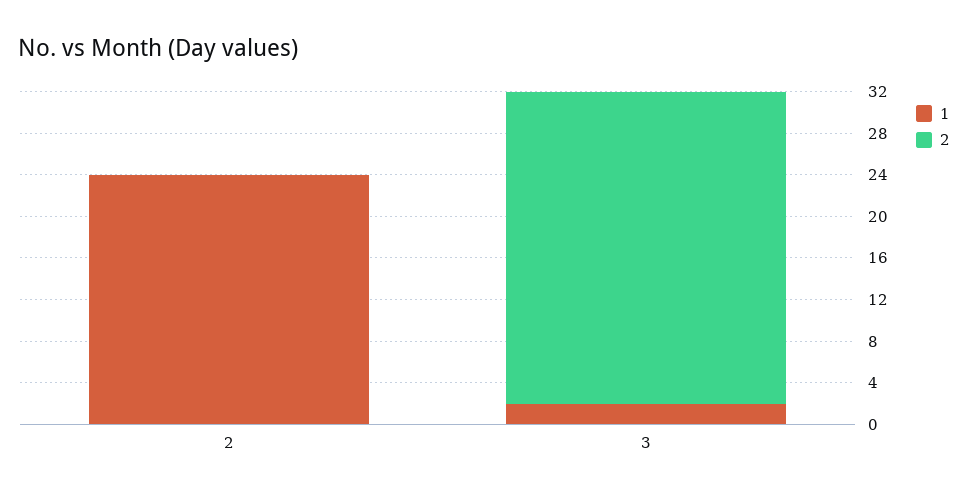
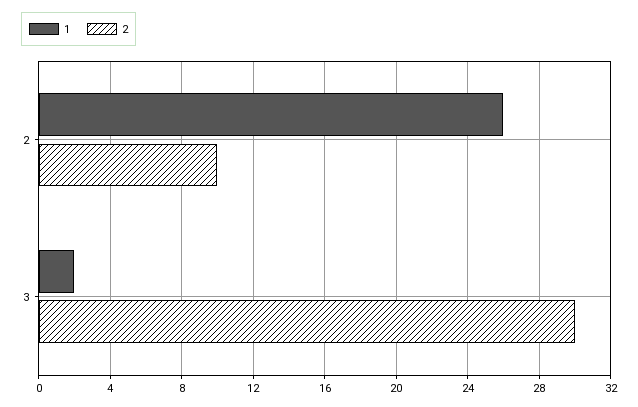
1, 2: 24 -> 26
2, 2: 0 -> 10

